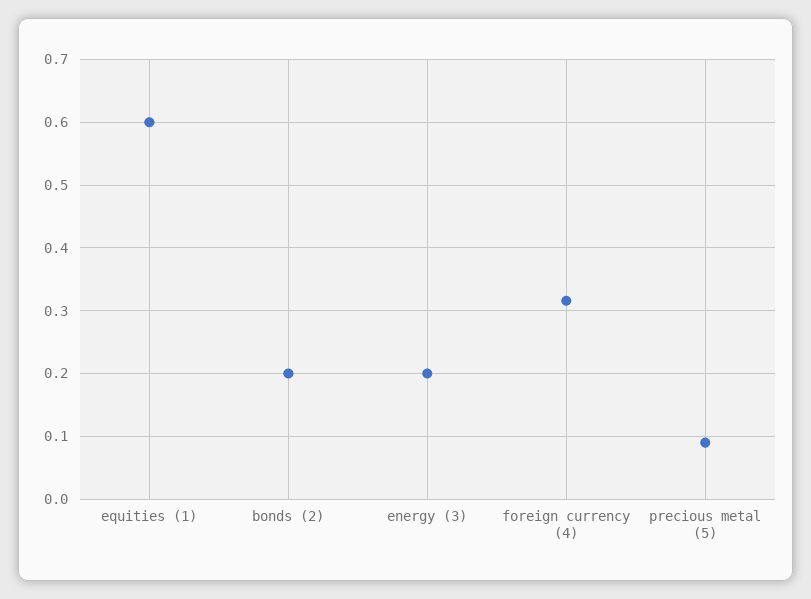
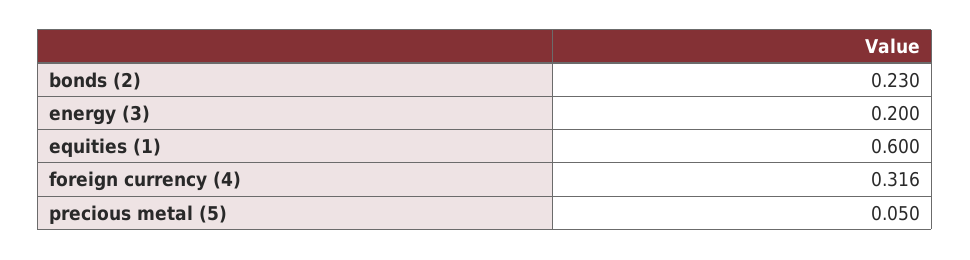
bonds (2): 0.2 -> 0.23
precious metal (5): 0.09 -> 0.05

